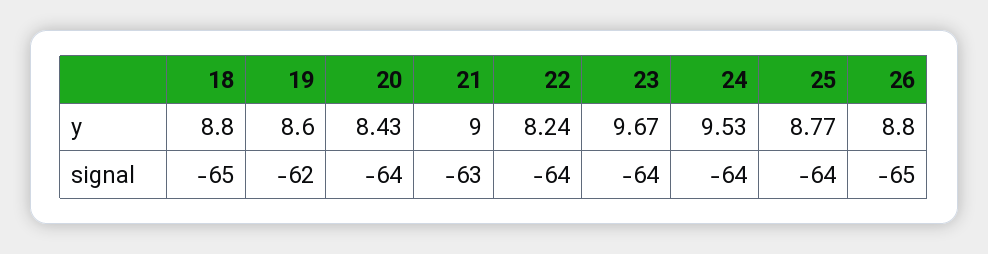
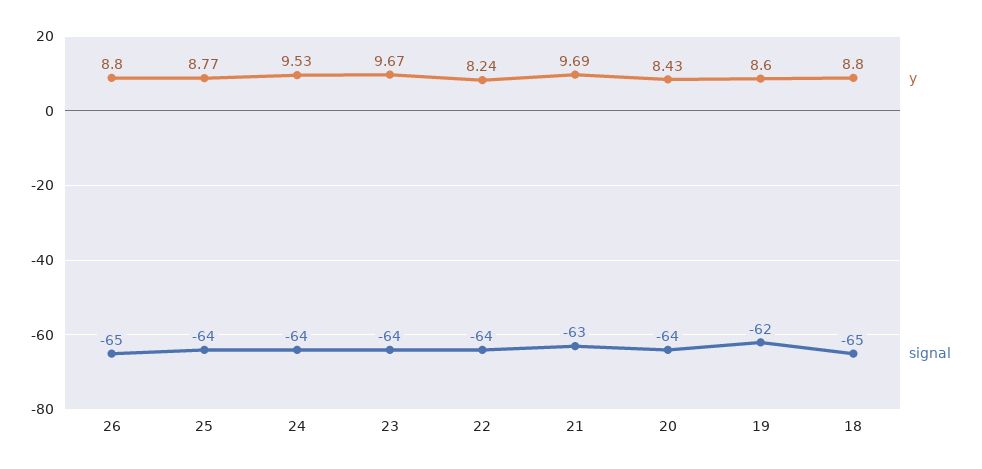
y, 21: 9 -> 9.69

